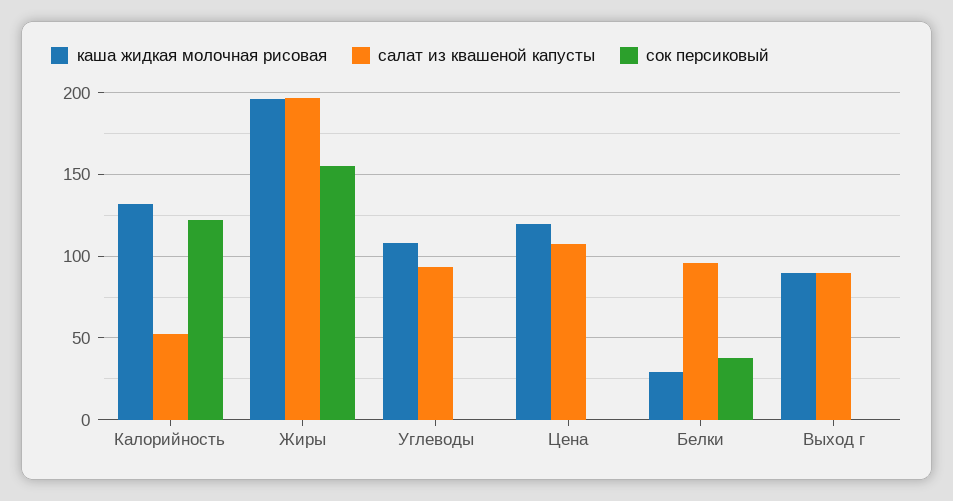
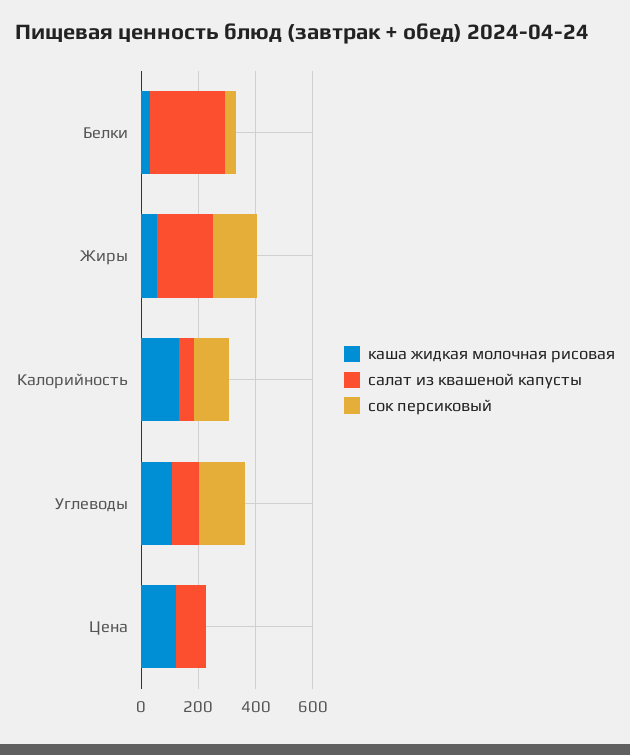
каша жидкая молочная рисовая, Жиры: 195 -> 50
сок персиковый, Углеводы: 0 -> 150
салат из квашеной капусты, Белки: 95 -> 250
каша жидкая молочная рисовая, Выход г: 90 -> none
салат из квашеной капусты, Выход г: 90 -> none
сок персиковый, Выход г: 0 -> none

